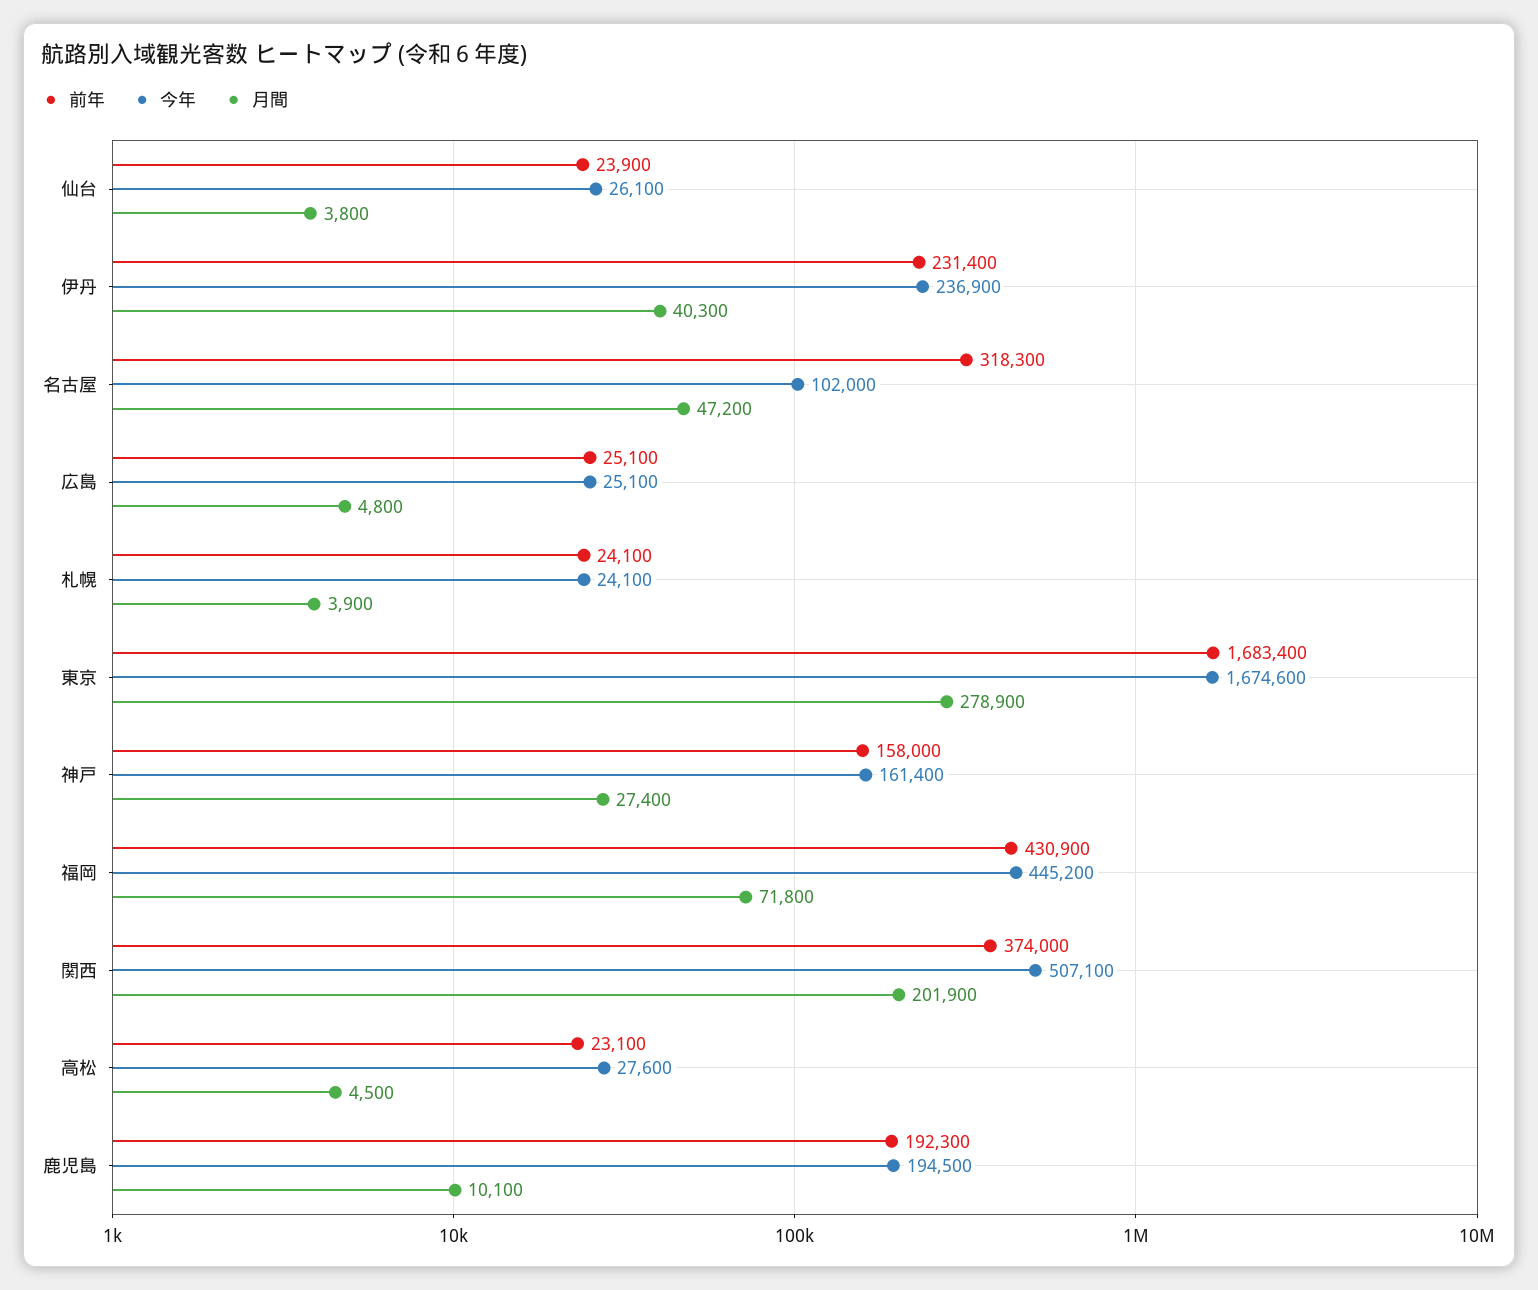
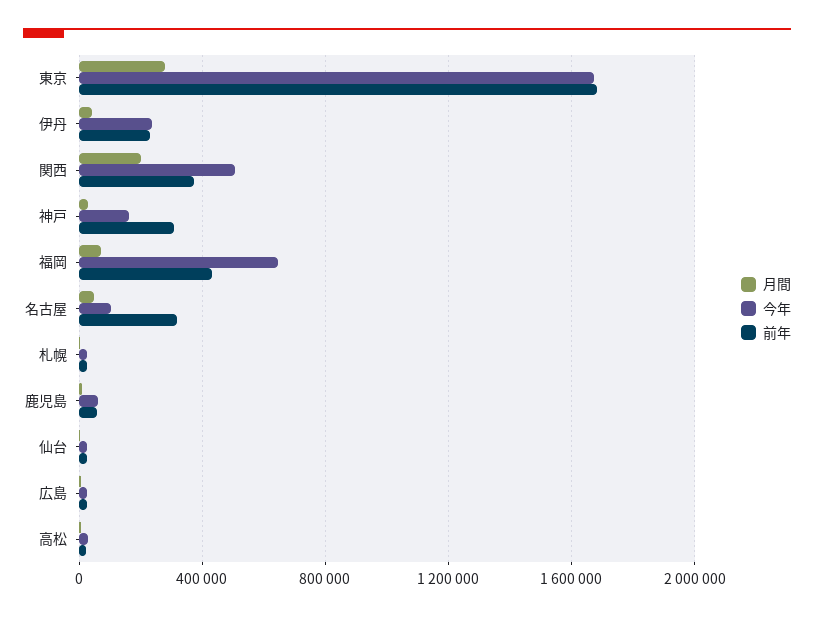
前年, 神戸: 158000 -> 300000
今年, 福岡: 445200 -> 650000
前年, 鹿児島: 192300 -> 50000
今年, 鹿児島: 194500 -> 50000

